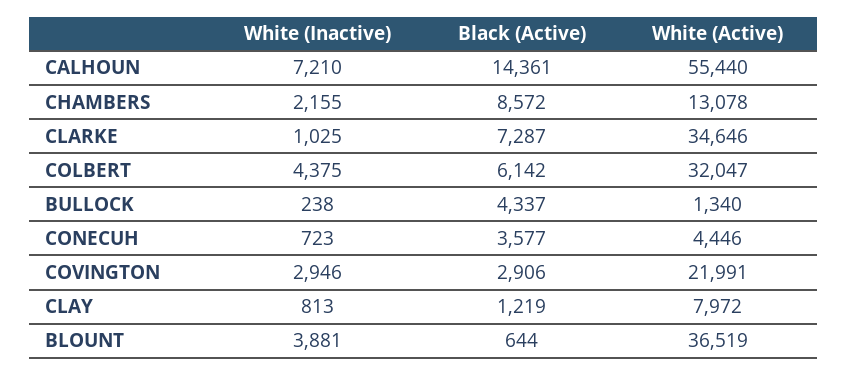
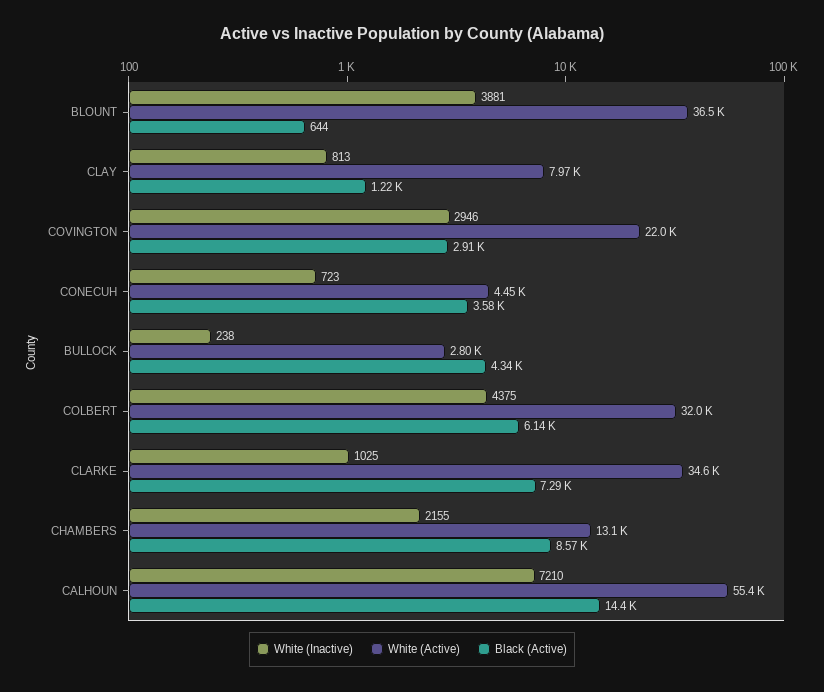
White (Active), BULLOCK: 1340 -> 2800

